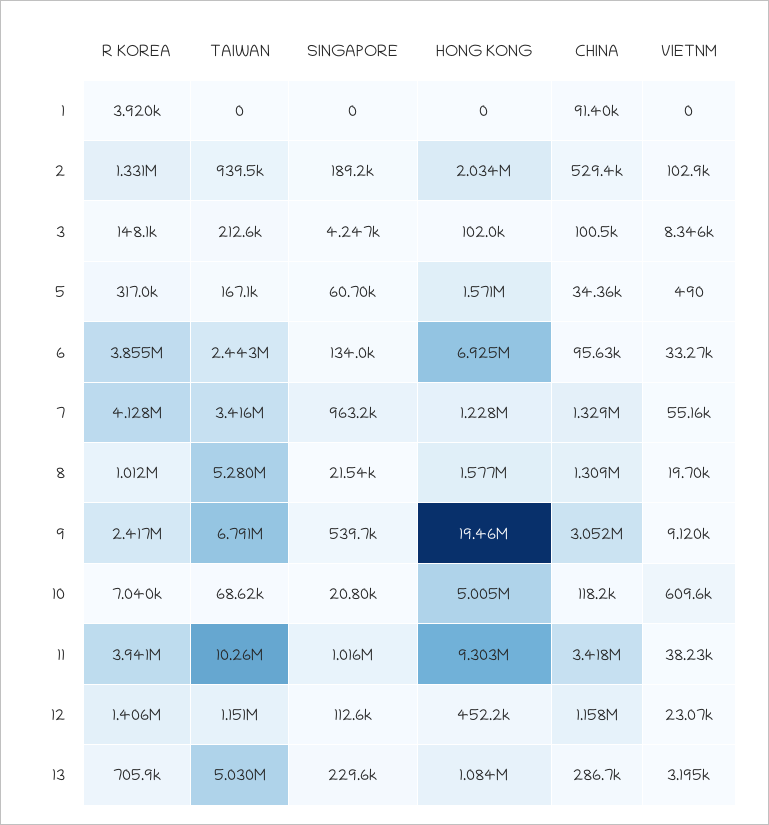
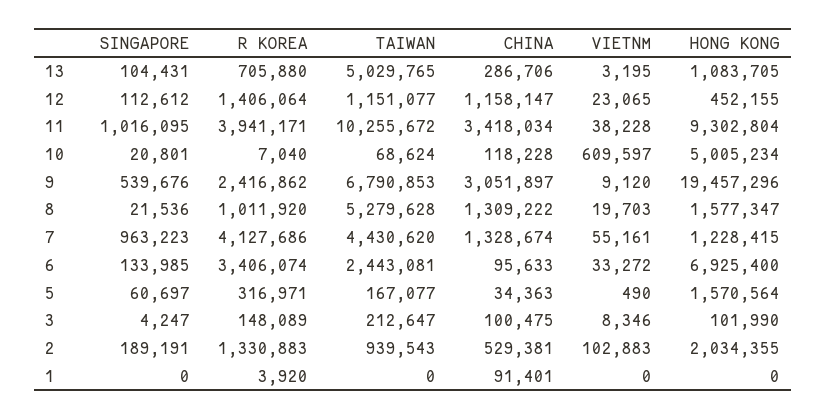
R KOREA, 6: 3855000 -> 3406074
TAIWAN, 7: 3416000 -> 4430620
SINGAPORE, 13: 229600 -> 104431

